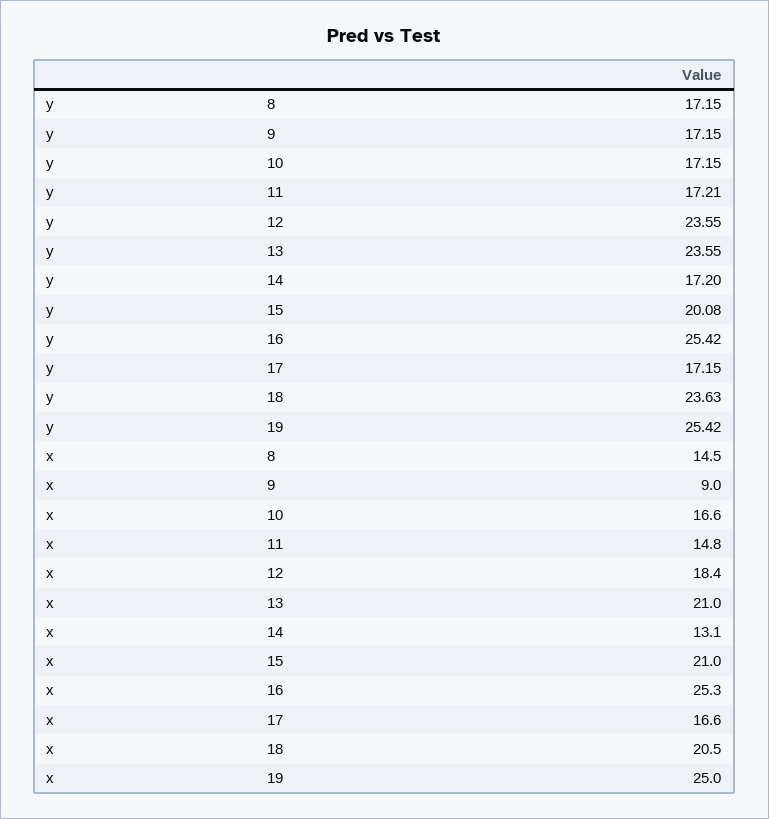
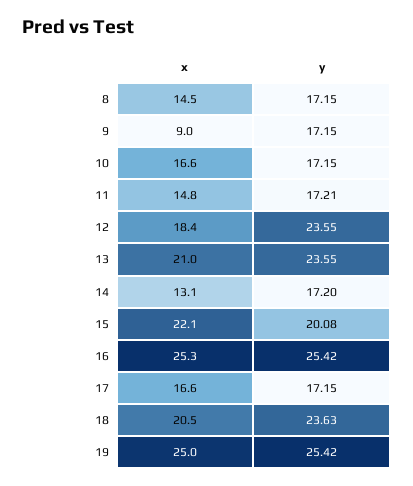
x, 15: 21 -> 22.1

